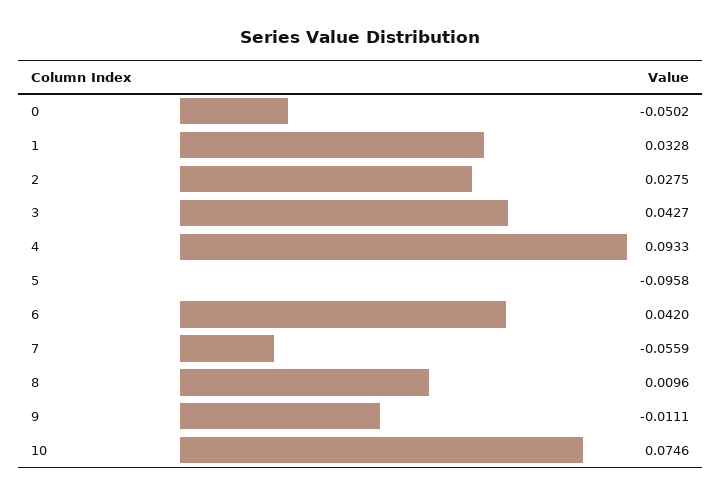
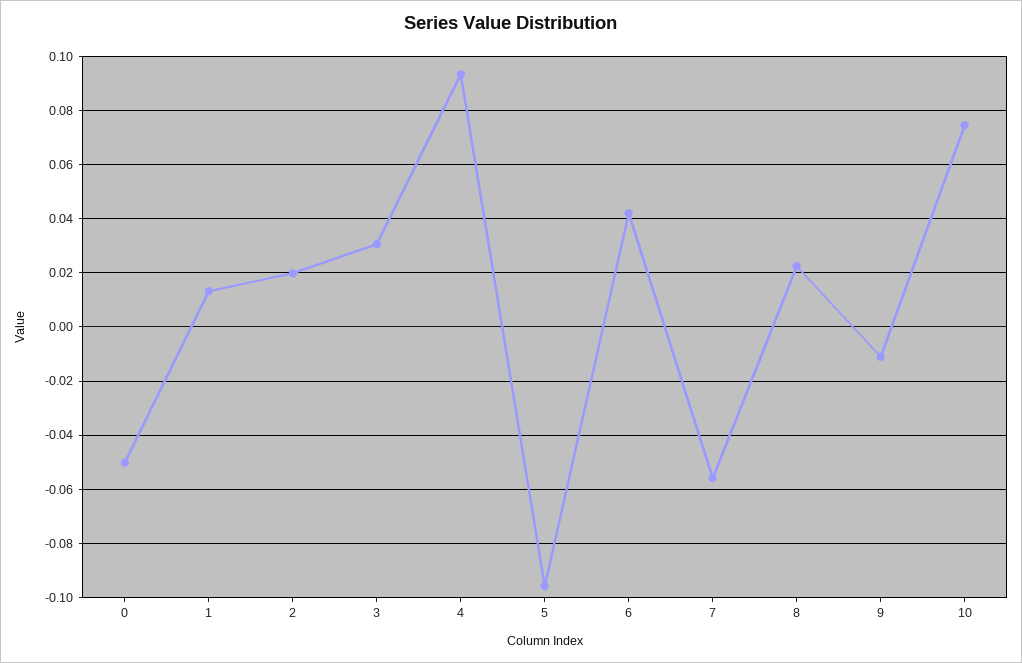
1: 0.0328 -> 0.0125
2: 0.0275 -> 0.02
3: 0.0427 -> 0.03
8: 0.0096 -> 0.0225

